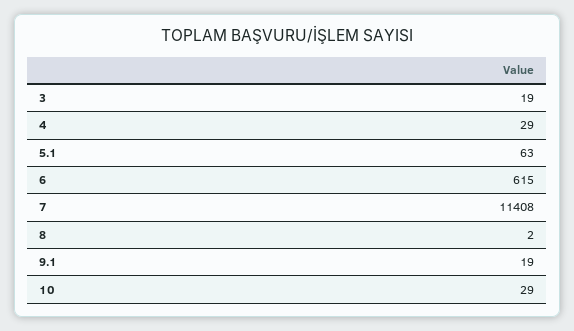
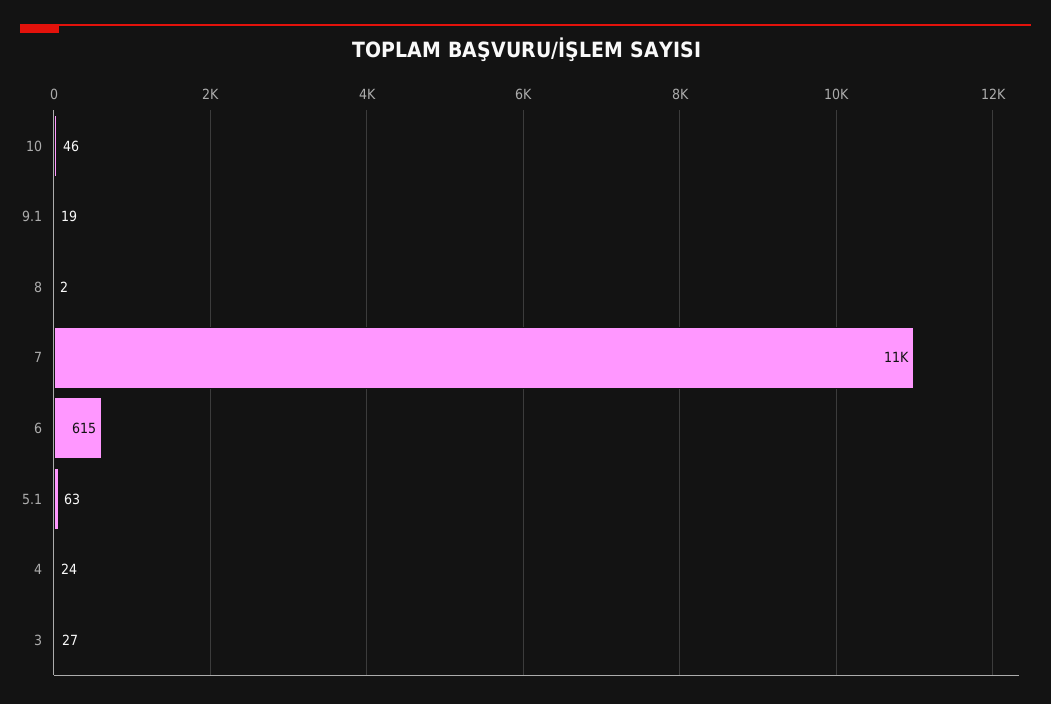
3: 19 -> 27
4: 29 -> 24
10: 29 -> 46

